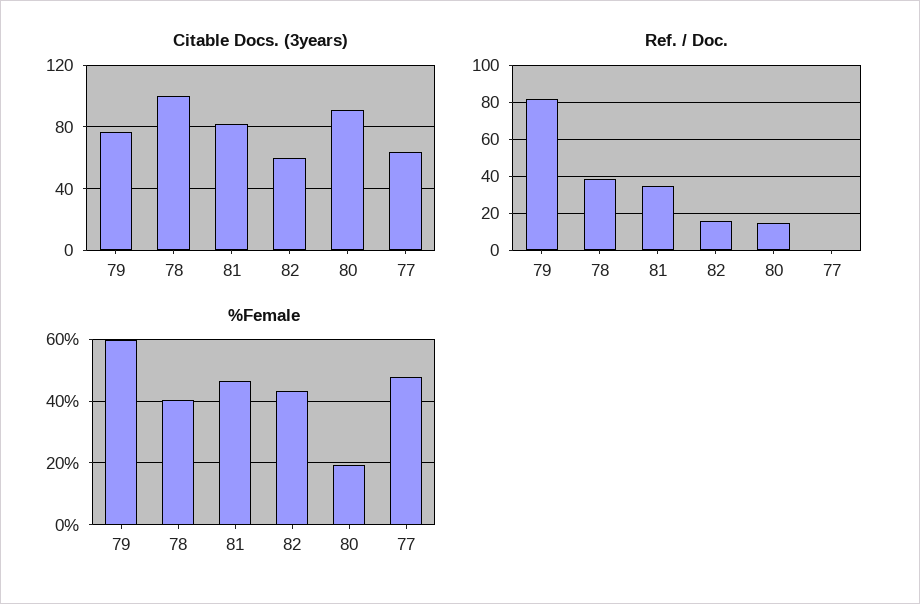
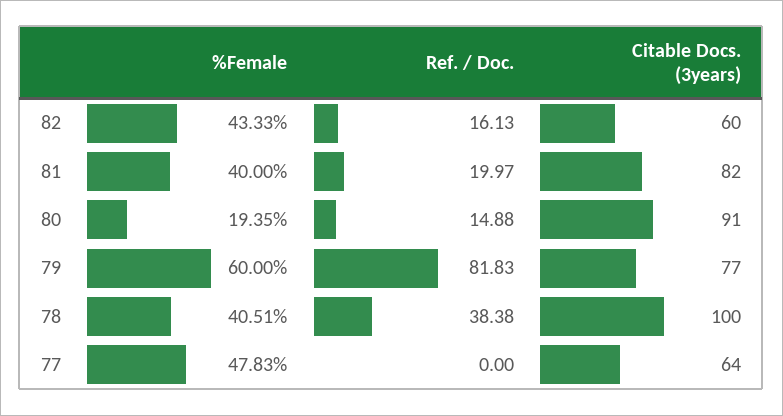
Ref. / Doc., 81: 35 -> 19.97
%Female, 81: 46 -> 40

